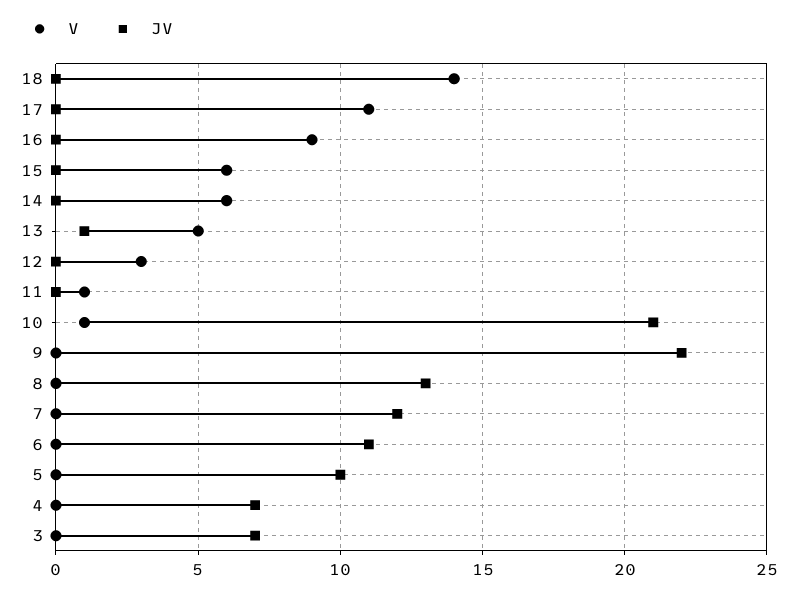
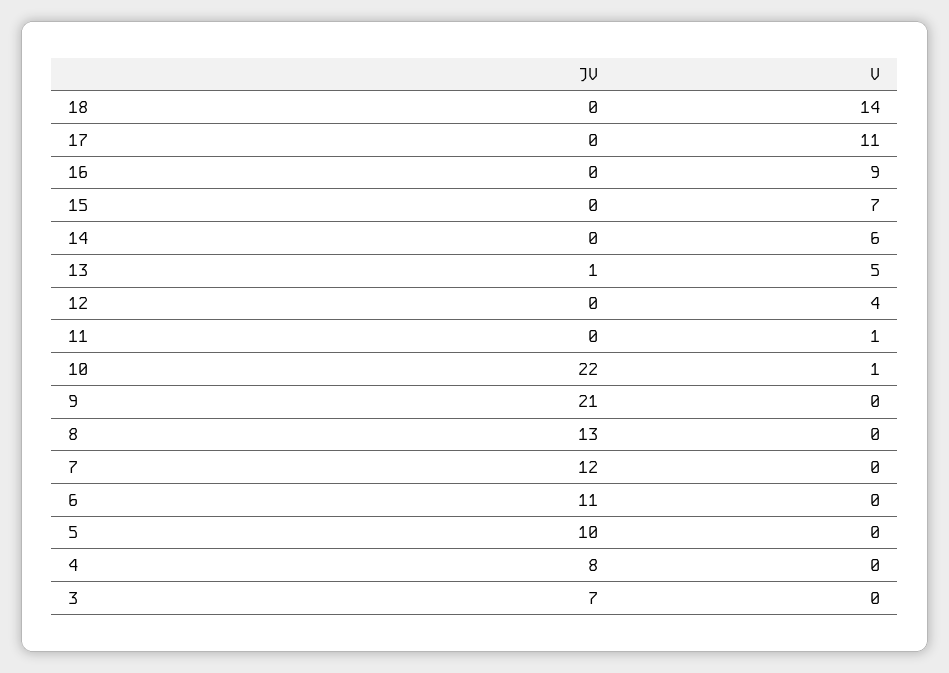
V, 15: 6 -> 7
V, 12: 3 -> 4
JV, 10: 21 -> 22
JV, 9: 22 -> 21
JV, 4: 7 -> 8

